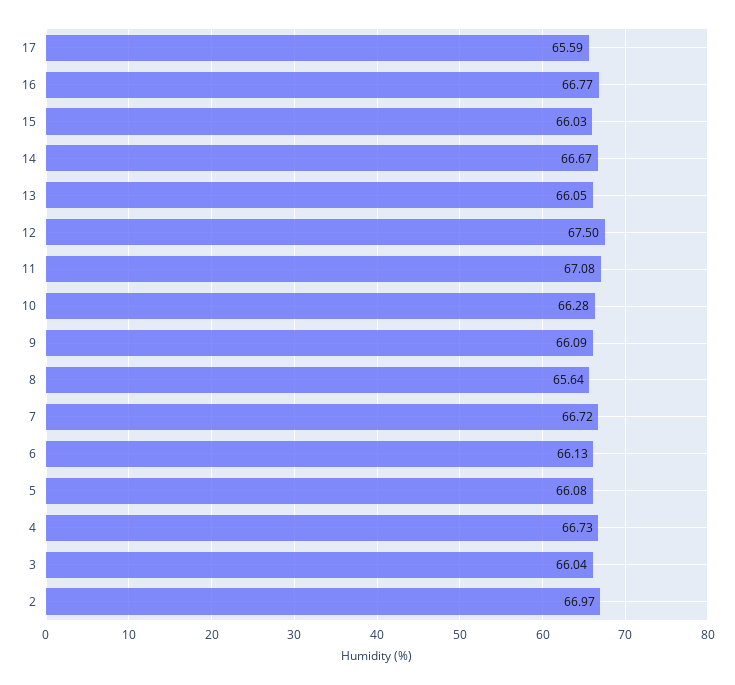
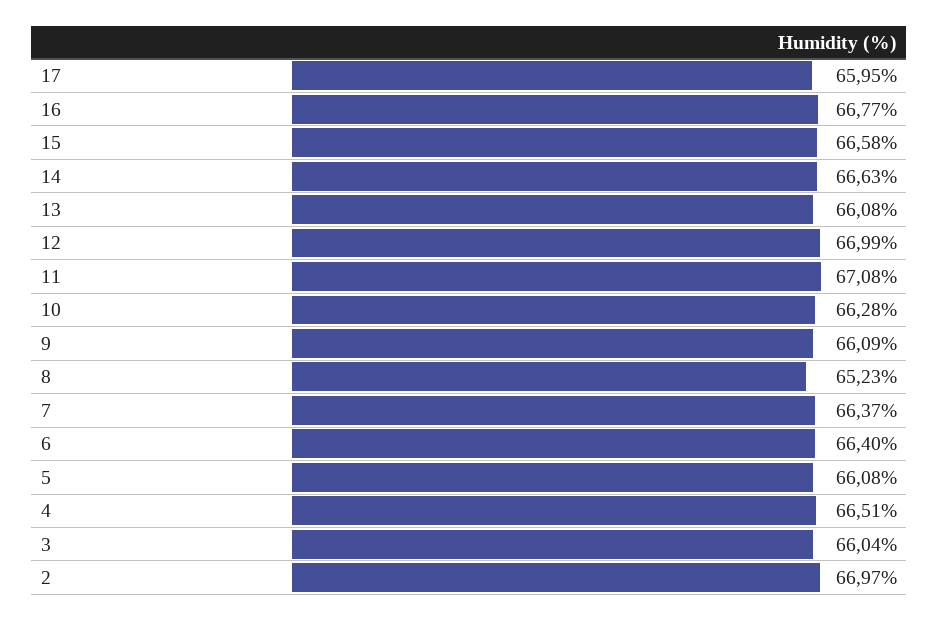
17: 65.59 -> 65.95
15: 66.03 -> 66.58
14: 66.67 -> 66.63
13: 66.05 -> 66.08
12: 67.5 -> 66.99
8: 65.64 -> 65.23
7: 66.72 -> 66.37
6: 66.13 -> 66.4
4: 66.73 -> 66.51

